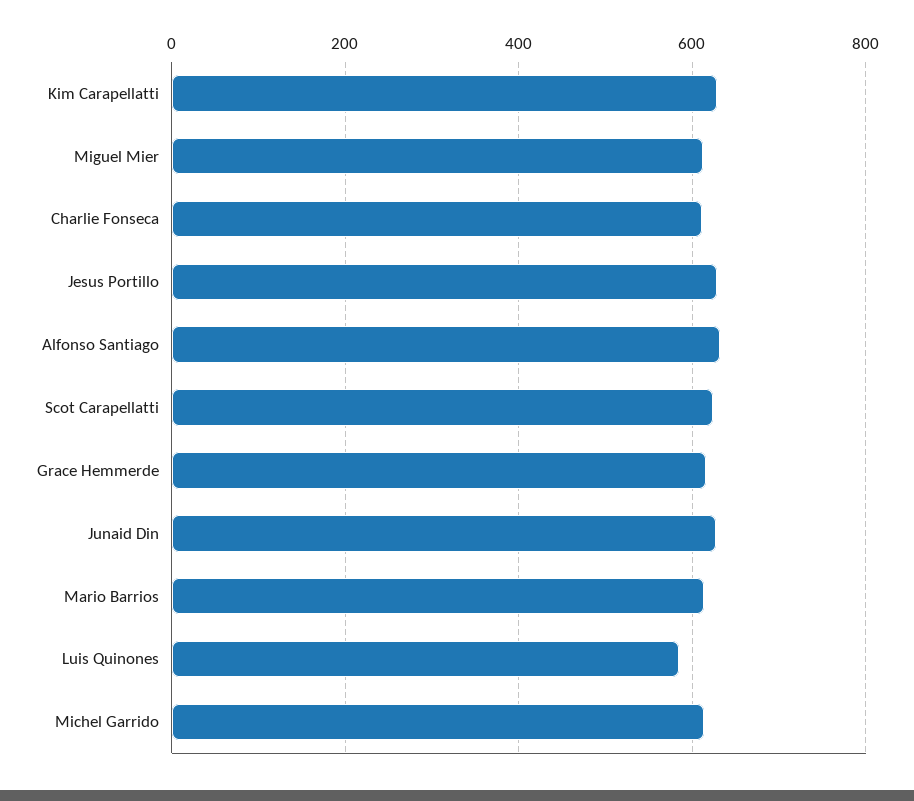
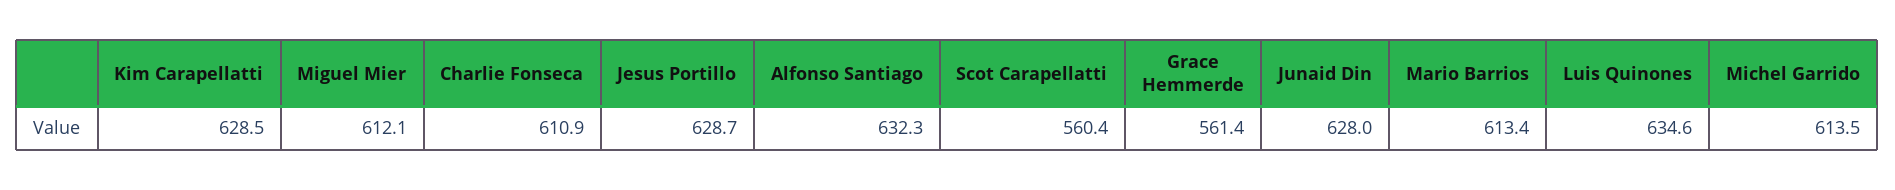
Scot Carapellatti: 620 -> 560.4
Grace Hemmerde: 620 -> 561.4
Luis Quinones: 580 -> 634.6

